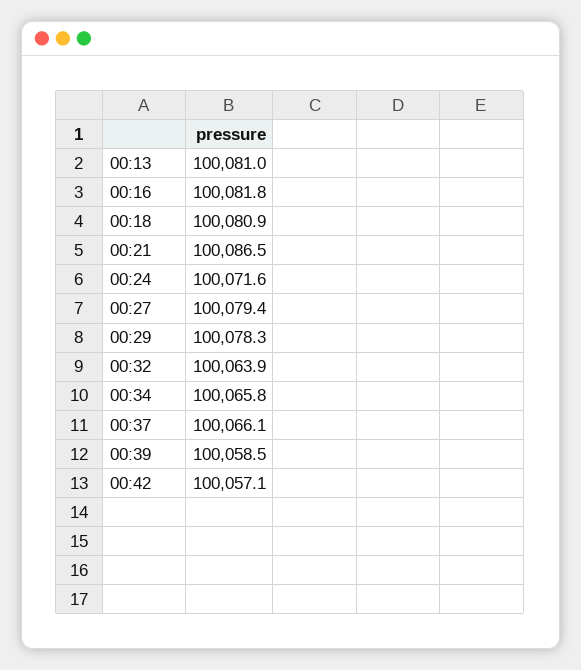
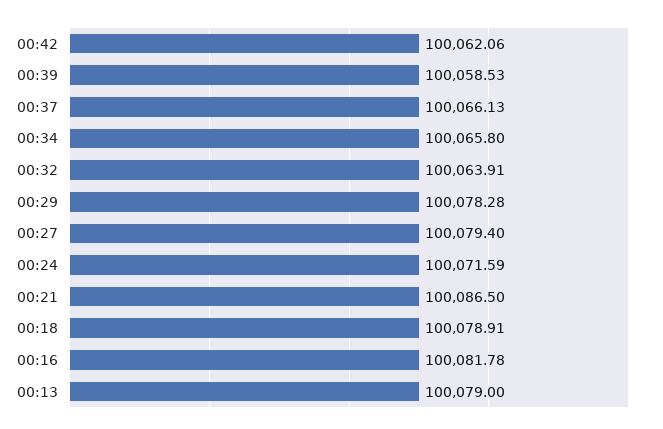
00:13: 100081 -> 100079
00:18: 100080.9 -> 100078.91
00:42: 100057.1 -> 100062.06

